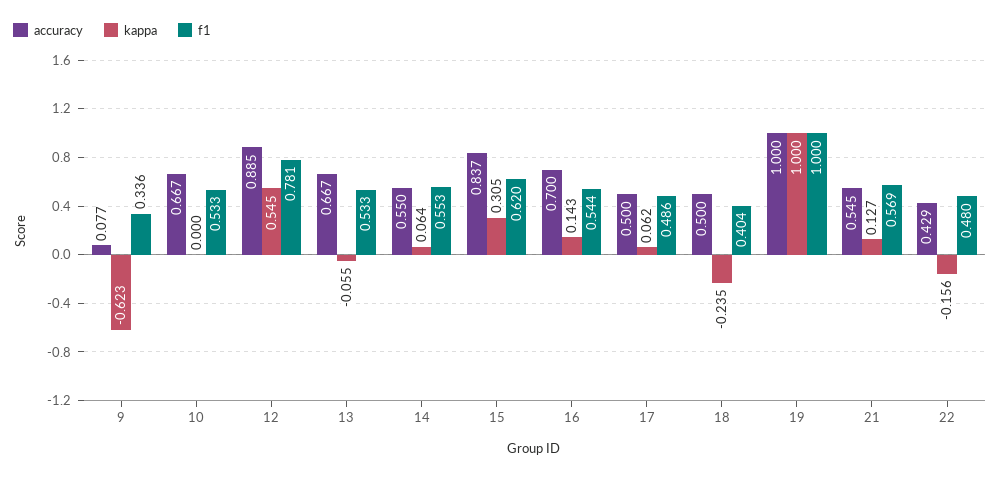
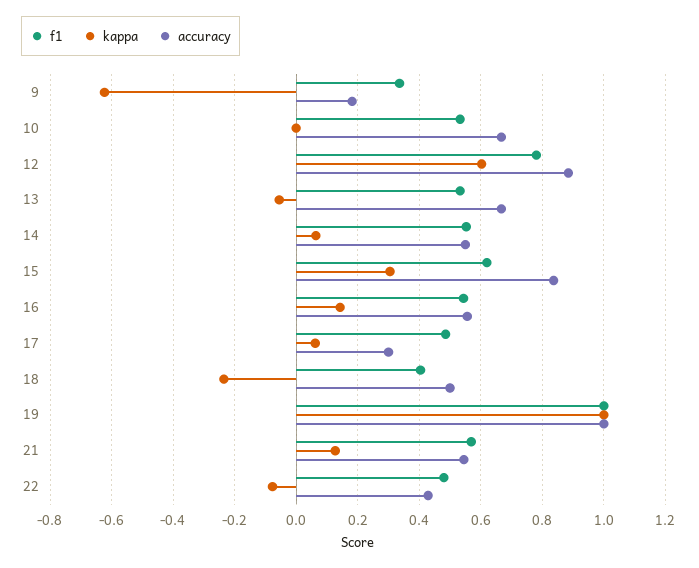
accuracy, 9: 0.077 -> 0.18
kappa, 12: 0.545 -> 0.6
accuracy, 16: 0.7 -> 0.56
accuracy, 17: 0.5 -> 0.3
kappa, 22: -0.156 -> -0.08

